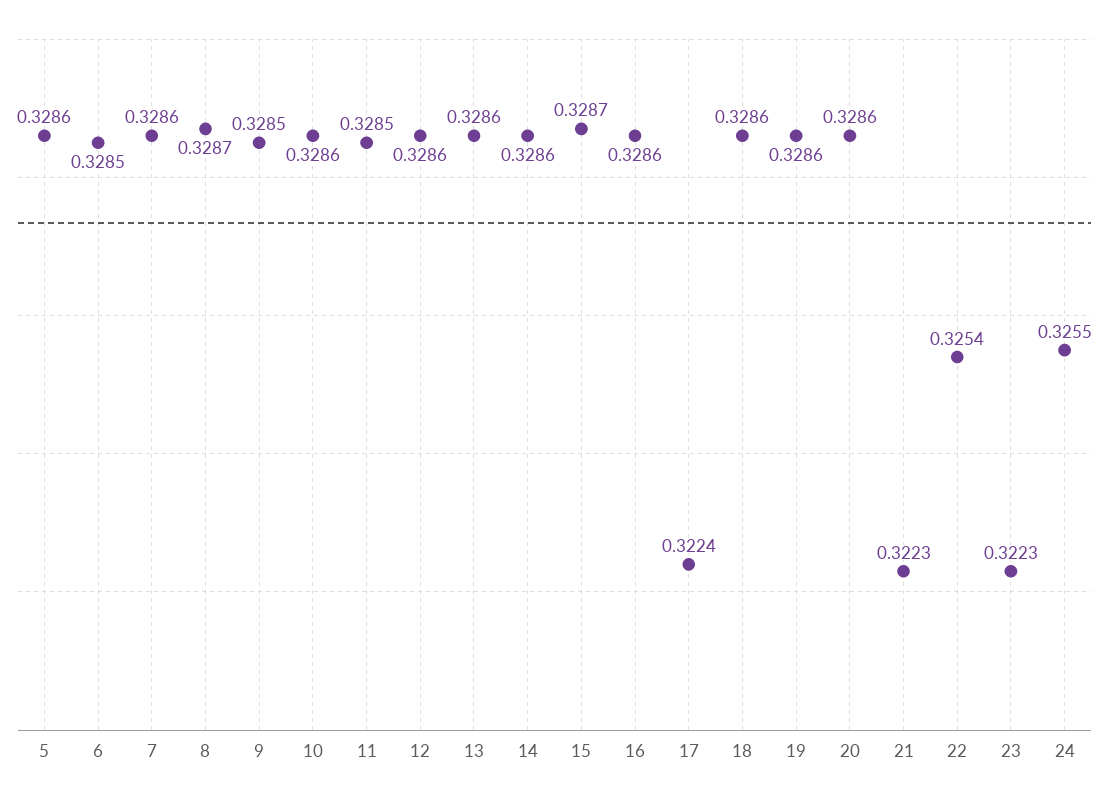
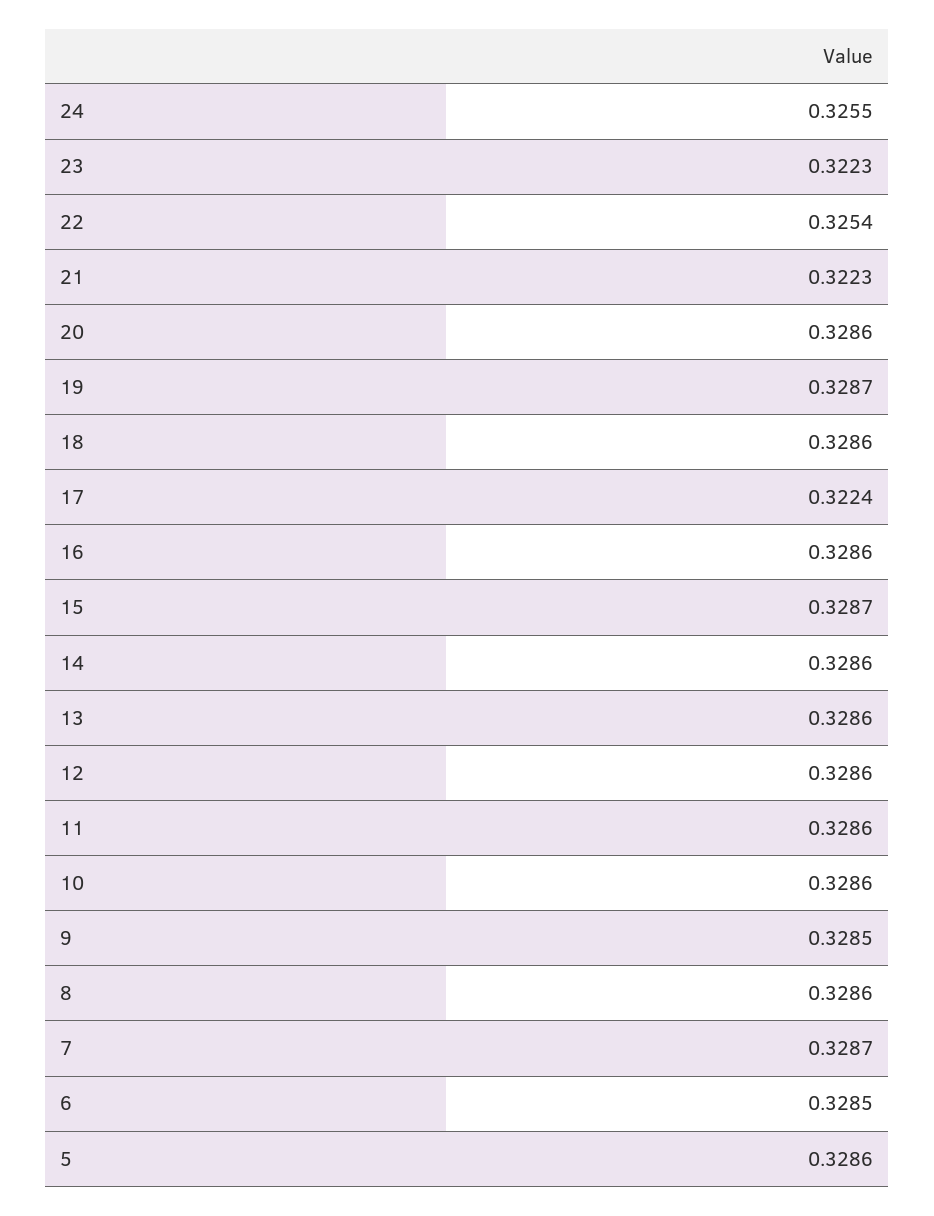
7: 0.3286 -> 0.3287
8: 0.3287 -> 0.3286
11: 0.3285 -> 0.3286
19: 0.3286 -> 0.3287

